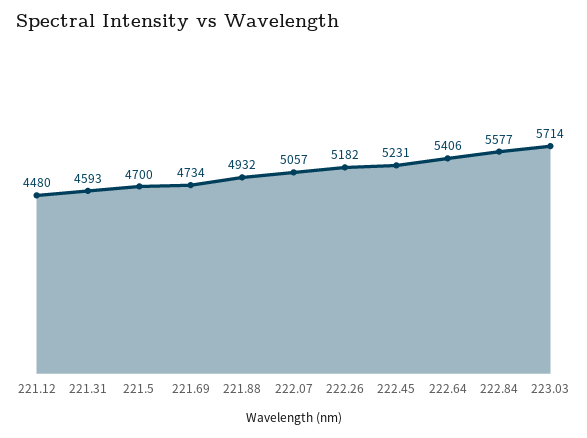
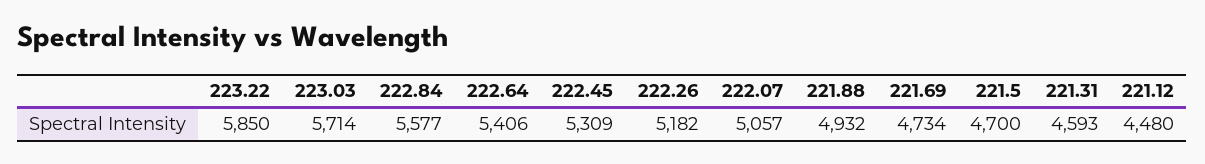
222.45: 5231 -> 5309
223.22: none -> 5850

